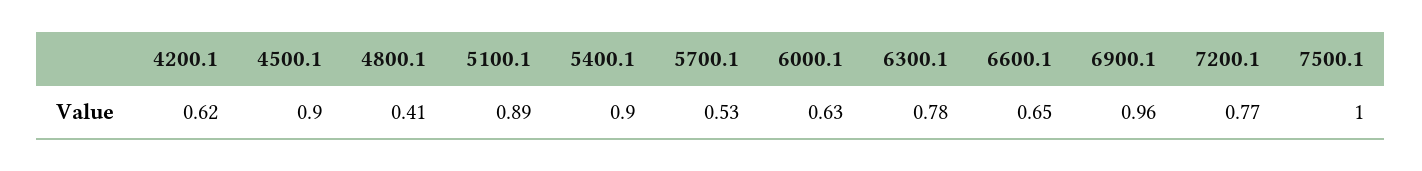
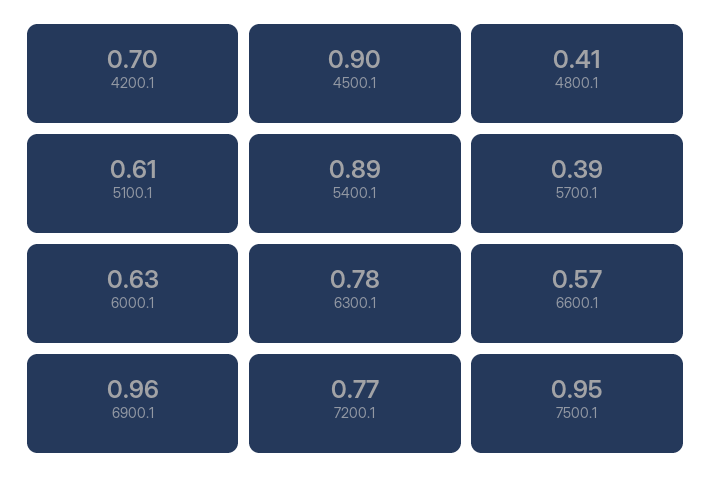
4200.1: 0.62 -> 0.7
5100.1: 0.89 -> 0.61
5400.1: 0.9 -> 0.89
5700.1: 0.53 -> 0.39
6600.1: 0.65 -> 0.57
7500.1: 1 -> 0.95

